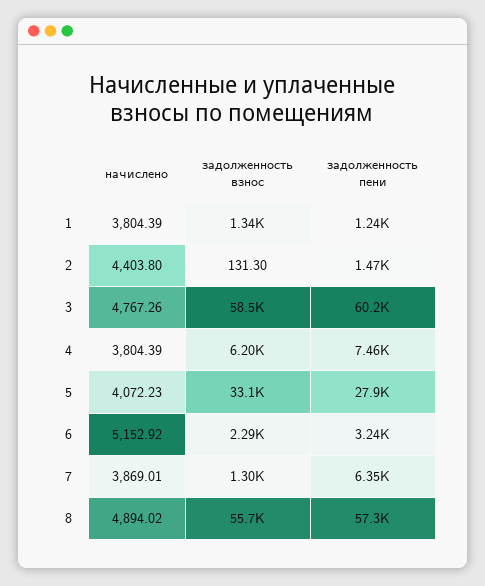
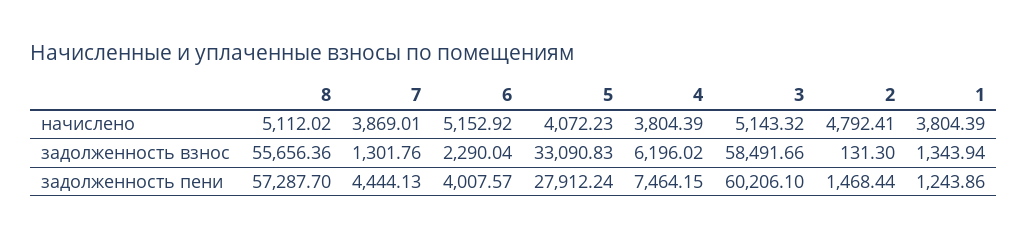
начислено, 2: 4403.8 -> 4792.41
начислено, 3: 4767.26 -> 5143.32
задолженность пени, 6: 3240 -> 4007.57
задолженность пени, 7: 6350 -> 4444.13
начислено, 8: 4894.02 -> 5112.02

